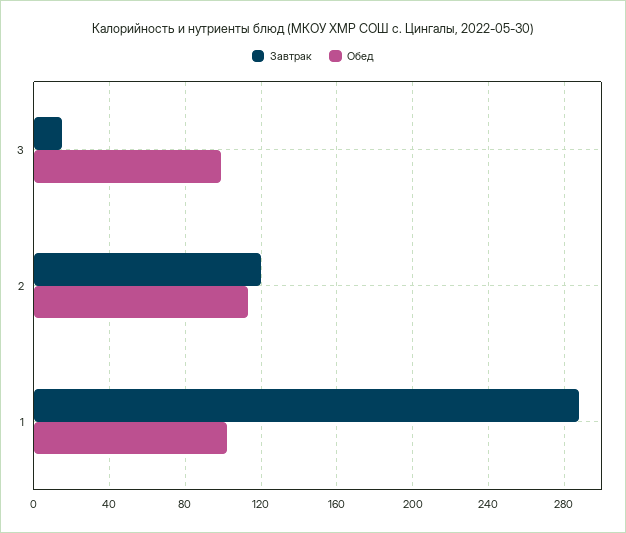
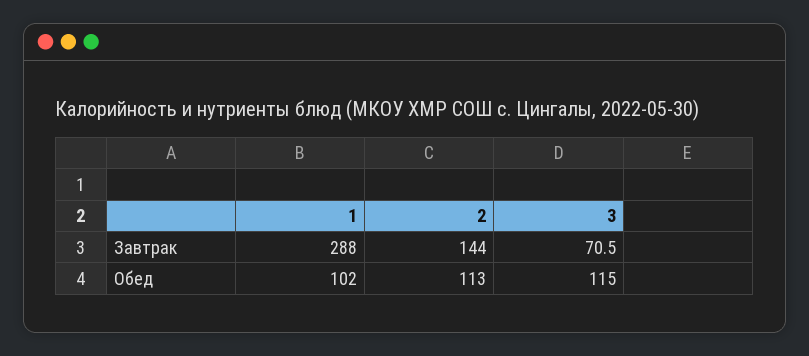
Завтрак, 3: 15 -> 70.5
Обед, 3: 100 -> 115
Завтрак, 2: 120 -> 144

